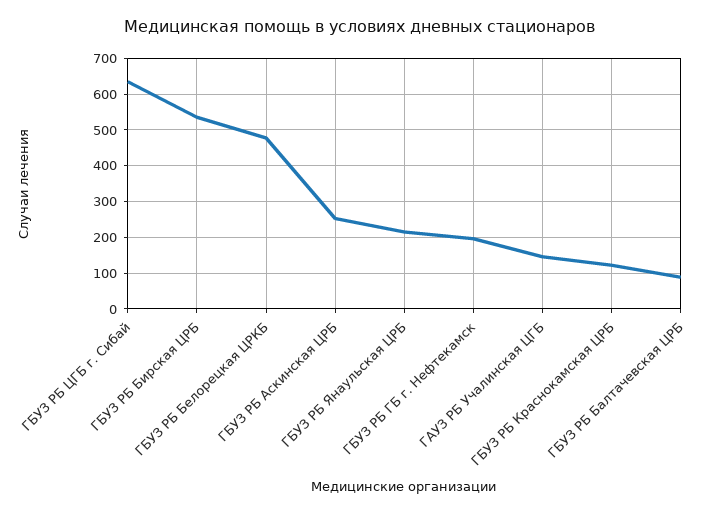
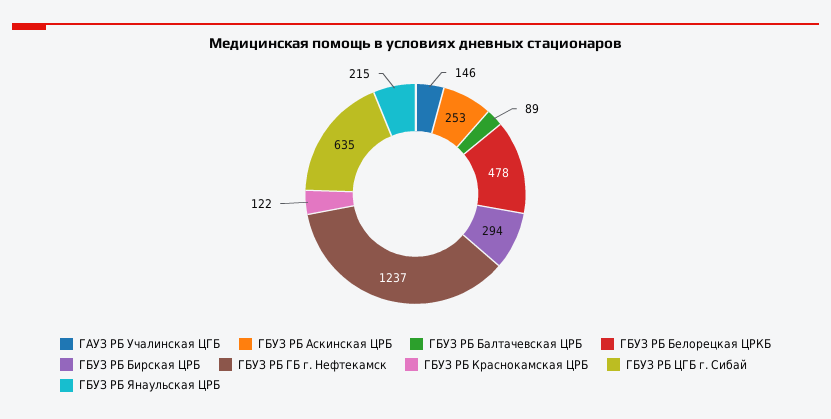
ГБУЗ РБ Бирская ЦРБ: 540 -> 294
ГБУЗ РБ ГБ г. Нефтекамск: 200 -> 1237

